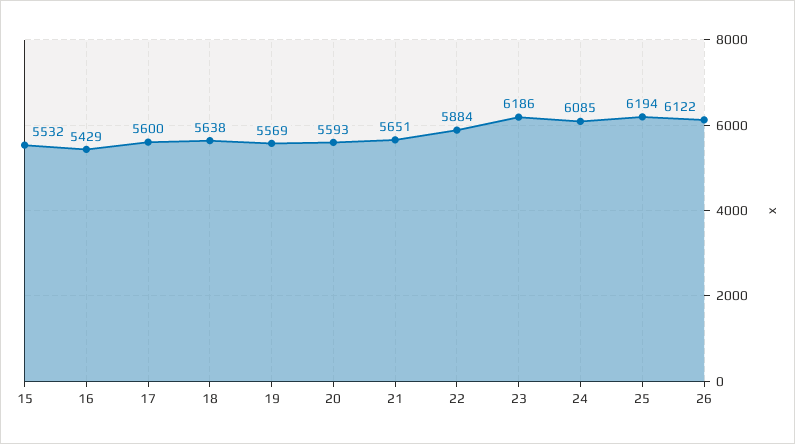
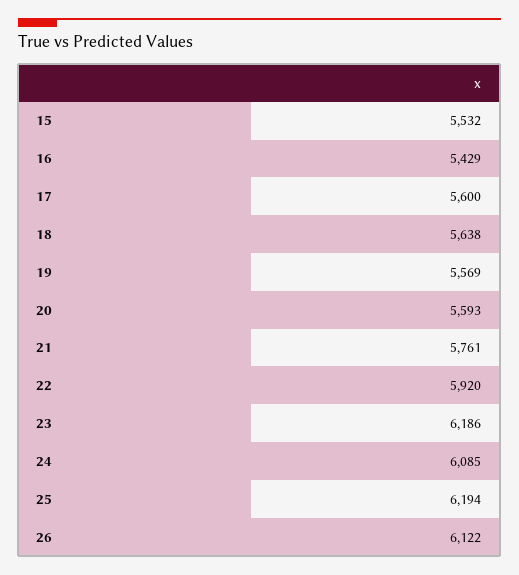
21: 5651 -> 5761
22: 5884 -> 5920

